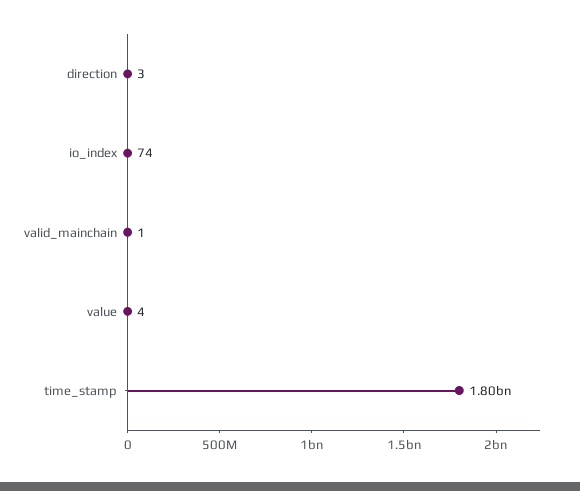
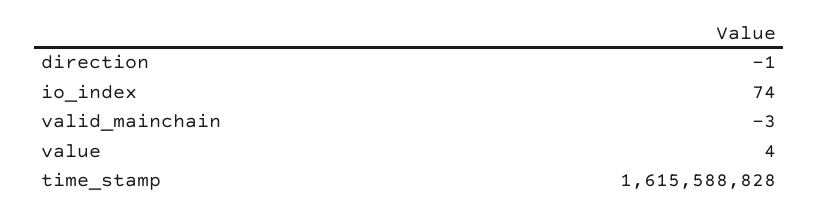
direction: 3 -> -1
valid_mainchain: 1 -> -3
time_stamp: 1800000000 -> 1615588828

